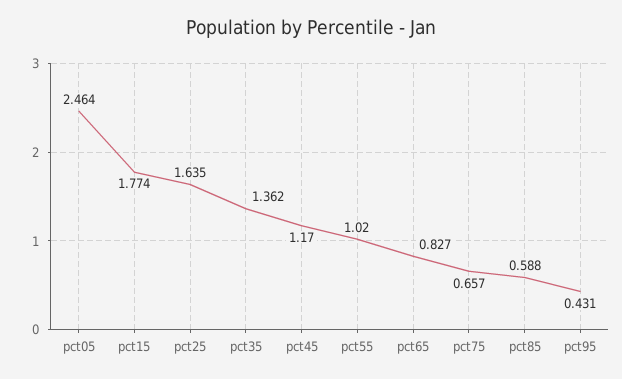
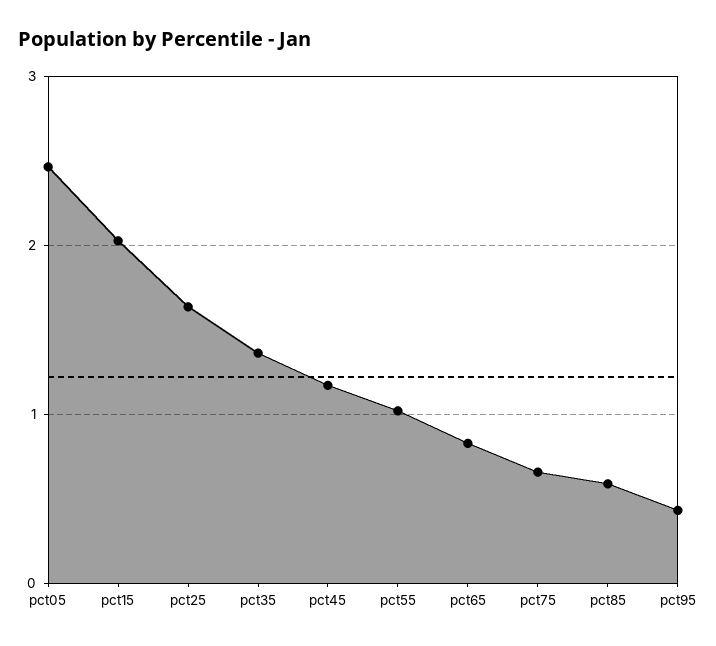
pct15: 1.774 -> 2

